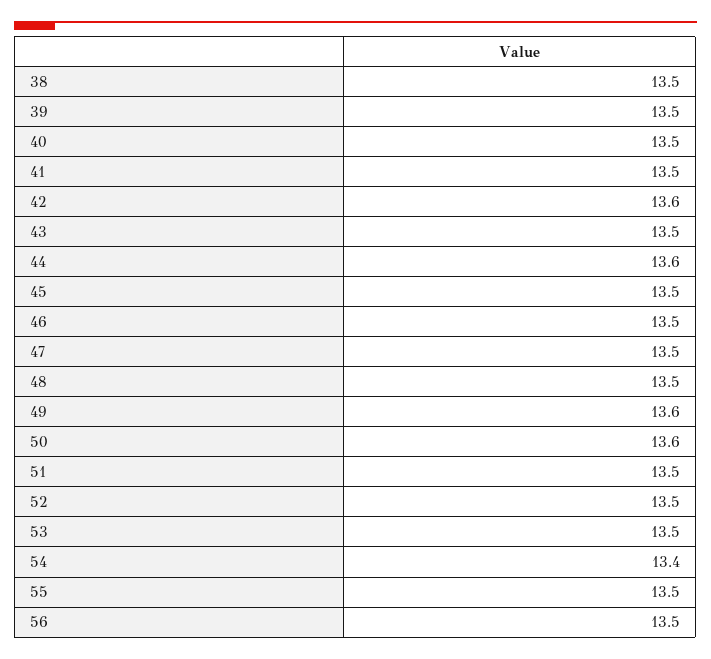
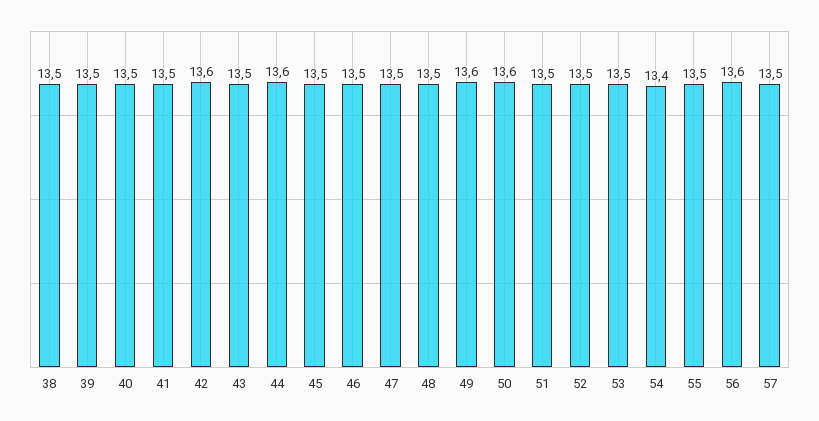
56: 13.5 -> 13.6
57: none -> 13.5

